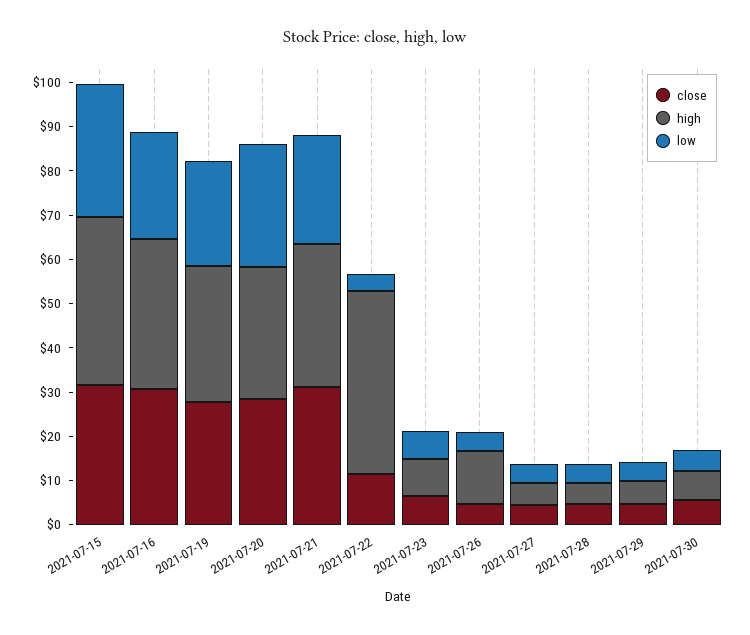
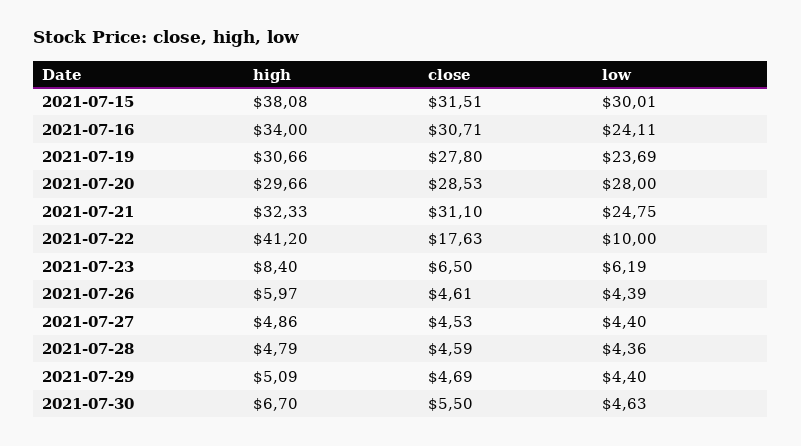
close, 2021-07-22: 12 -> 17.63
low, 2021-07-22: 4 -> 10
high, 2021-07-26: 12 -> 5.97

